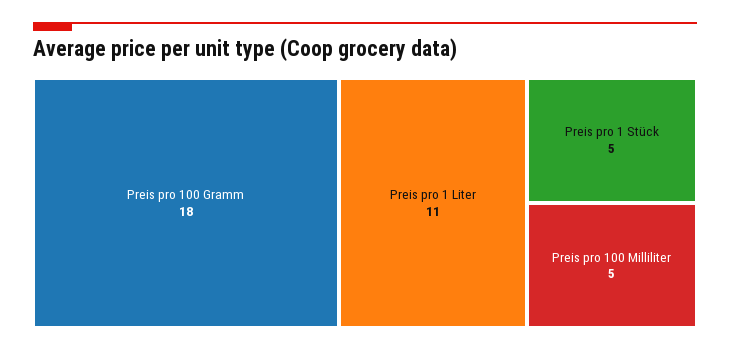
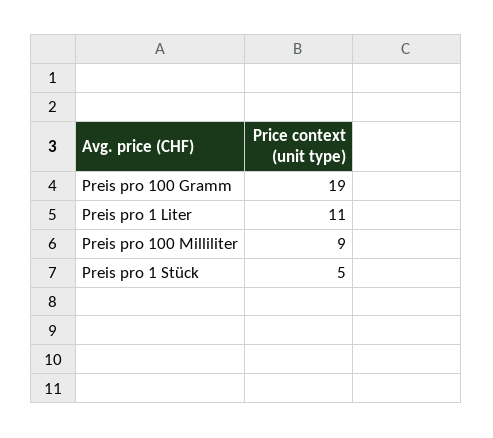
Preis pro 100 Gramm: 18 -> 19
Preis pro 100 Milliliter: 5 -> 9

